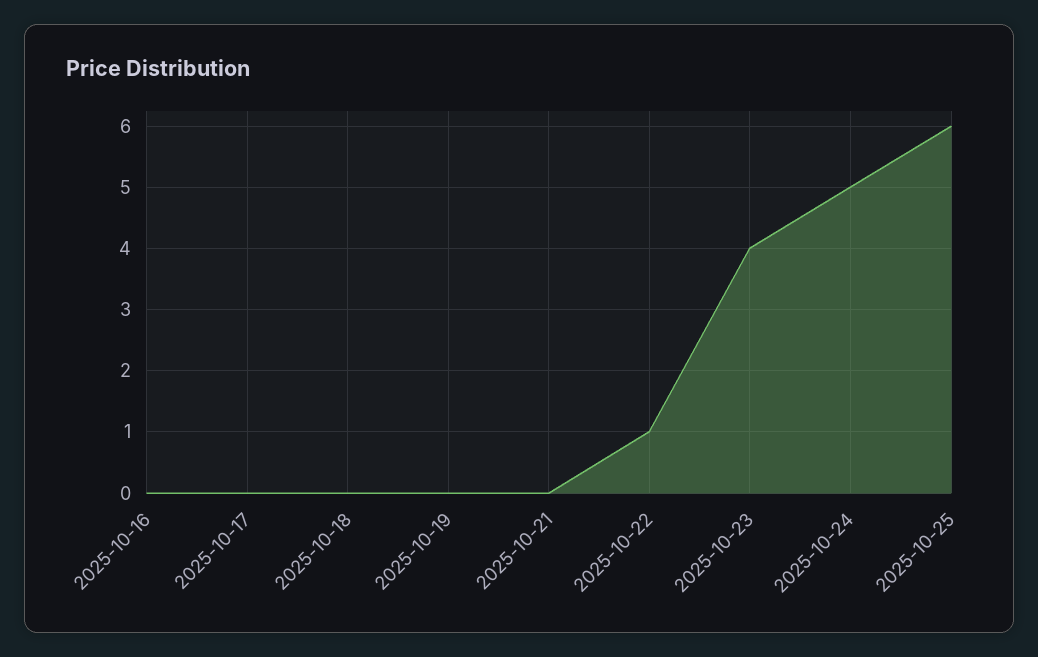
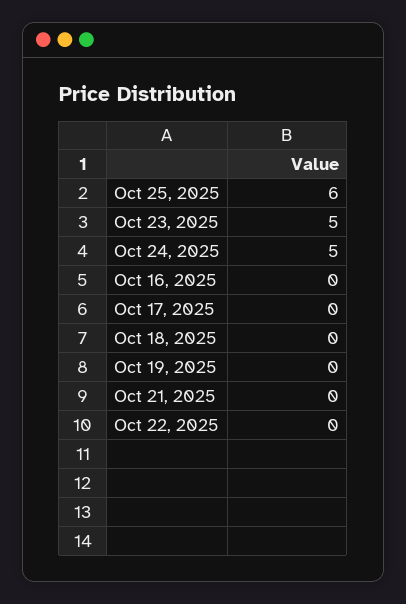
2025-10-22: 1 -> 0
2025-10-23: 4 -> 5

